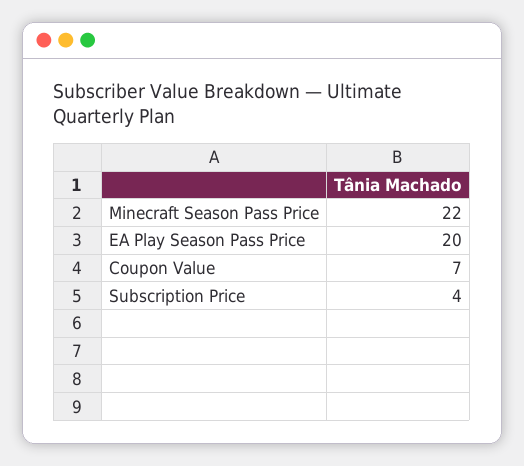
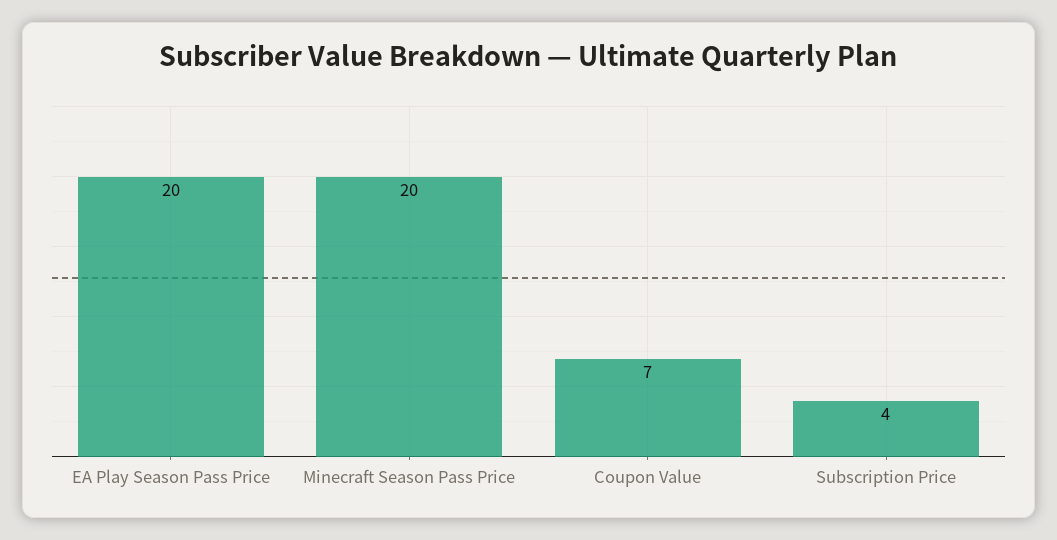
Minecraft Season Pass Price: 22 -> 20

